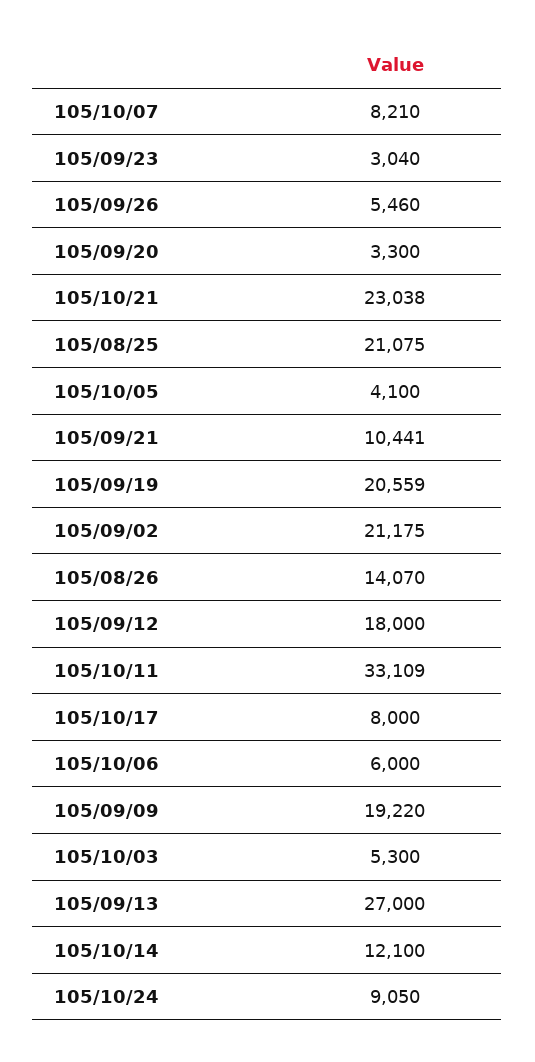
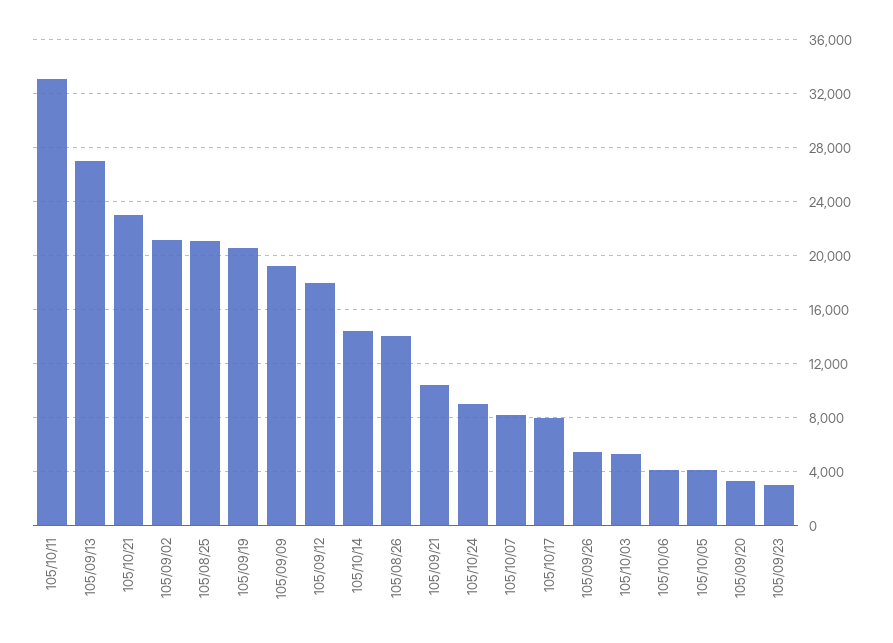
105/10/06: 6000 -> 4000
105/10/14: 12100 -> 14500

